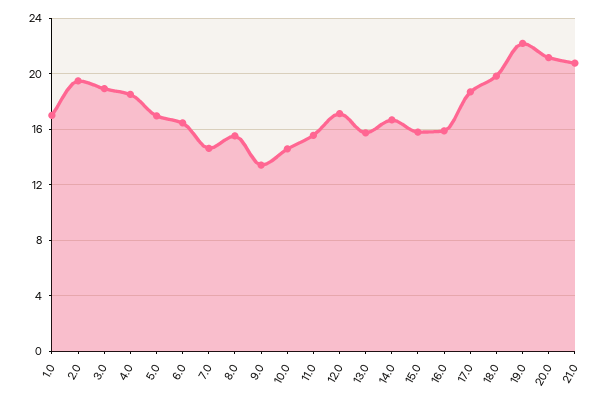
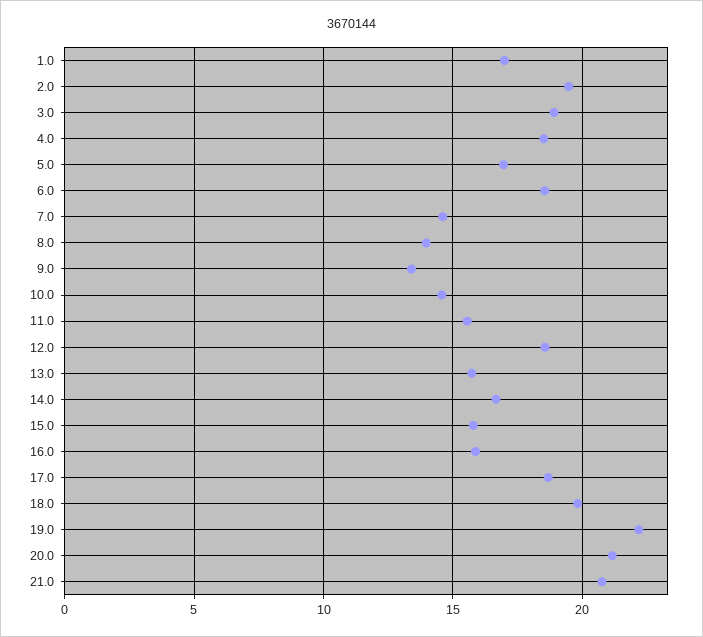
6.0: 16.5 -> 18.5
8.0: 15.5 -> 14
12.0: 17 -> 18.5

